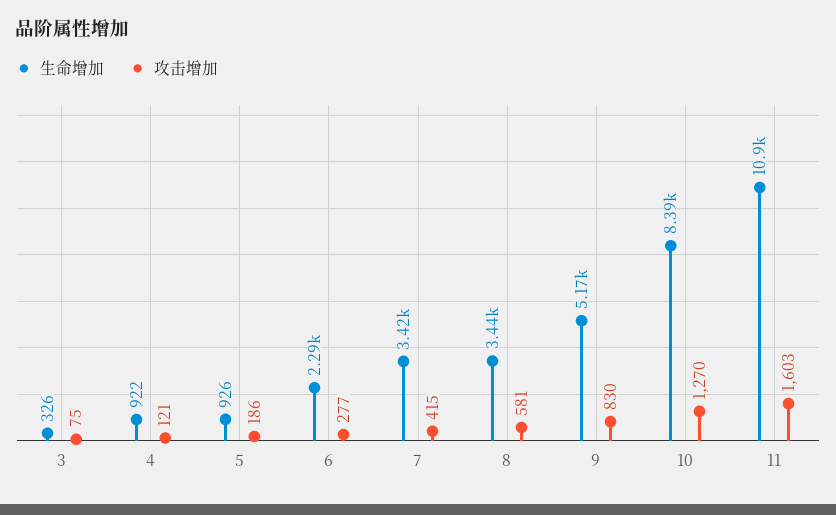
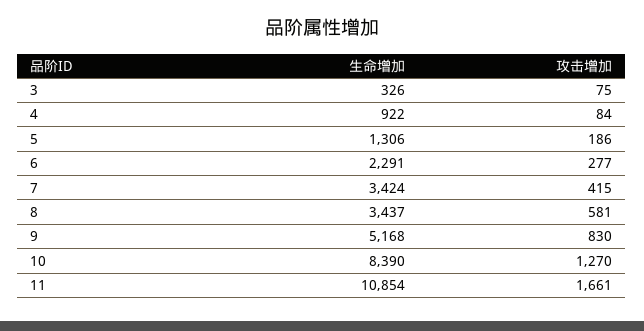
攻击增加, 4: 121 -> 84
生命增加, 5: 926 -> 1306
攻击增加, 11: 1603 -> 1661

